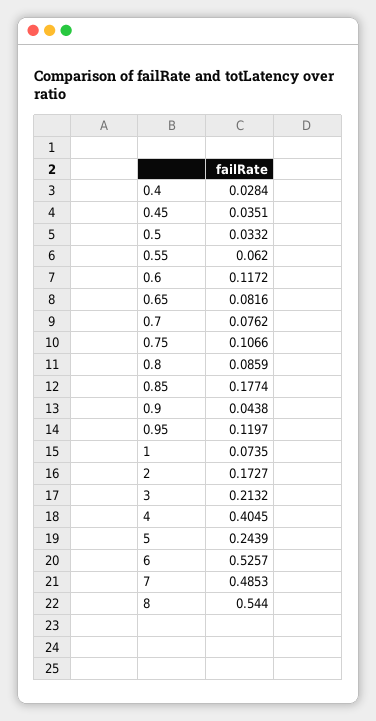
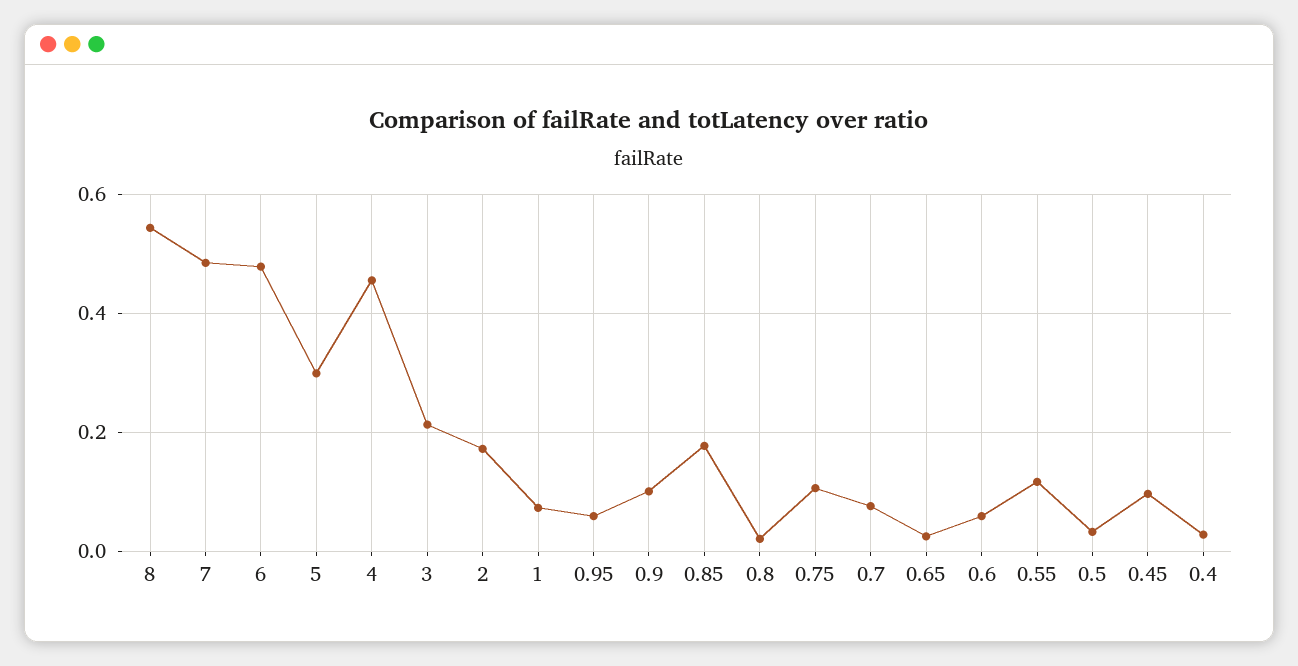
0.45: 0.0351 -> 0.1
0.55: 0.062 -> 0.12
0.6: 0.1172 -> 0.06
0.65: 0.0816 -> 0.02
0.8: 0.0859 -> 0.02
0.9: 0.0438 -> 0.1
0.95: 0.1197 -> 0.06
4: 0.4045 -> 0.46
5: 0.2439 -> 0.3
6: 0.5257 -> 0.48

